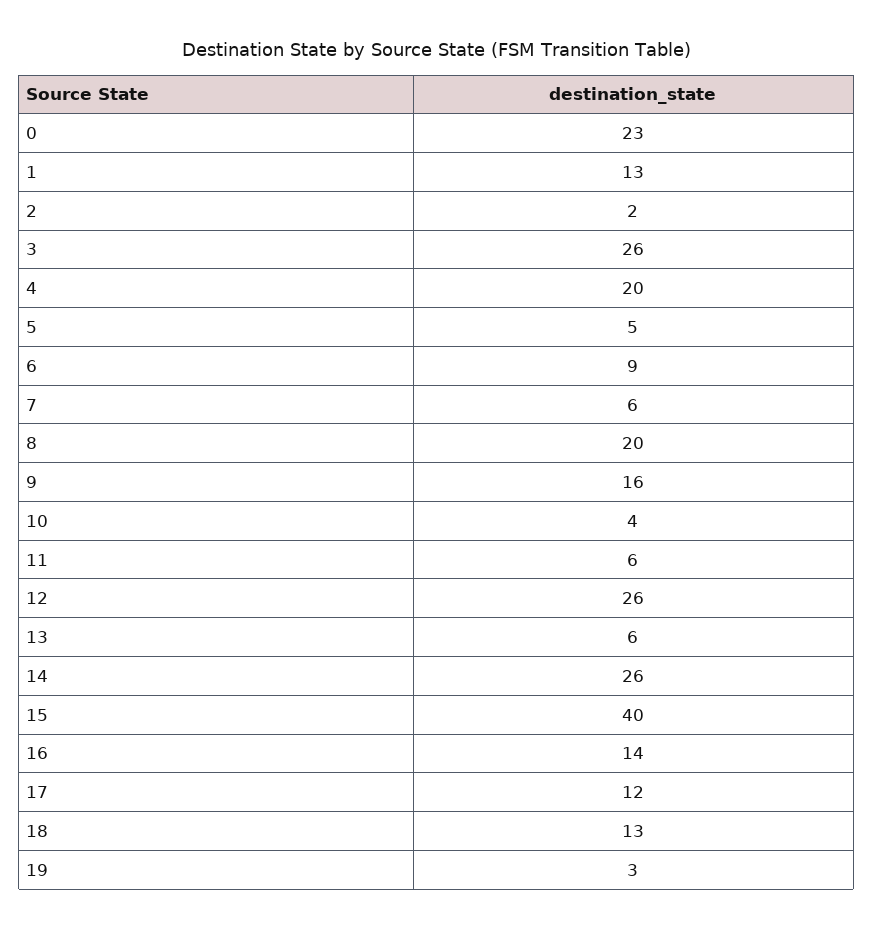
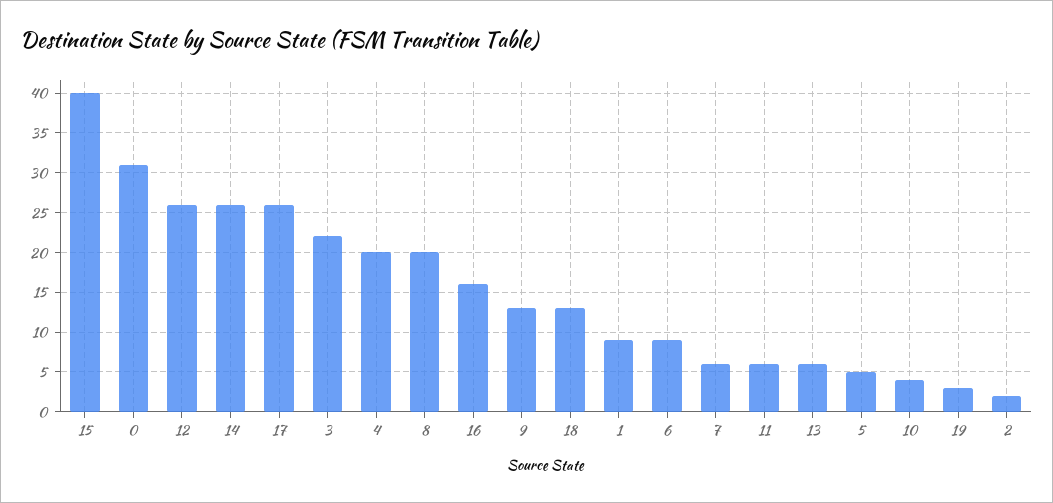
0: 23 -> 31
1: 13 -> 9
3: 26 -> 22
9: 16 -> 13
16: 14 -> 16
17: 12 -> 26

